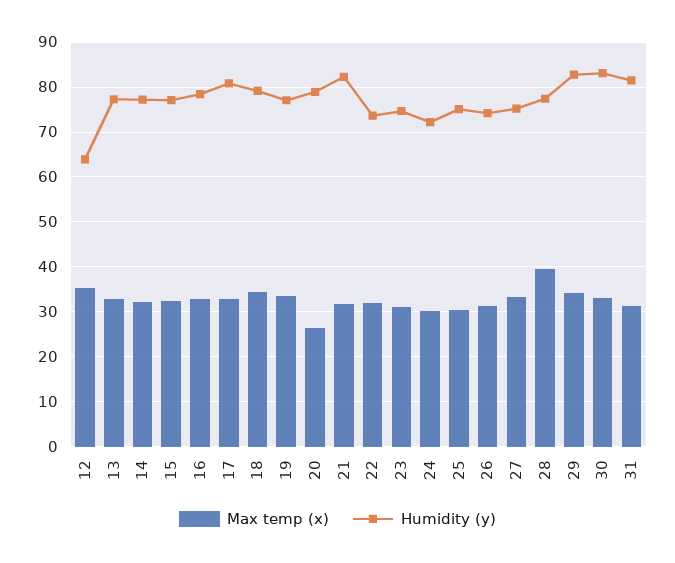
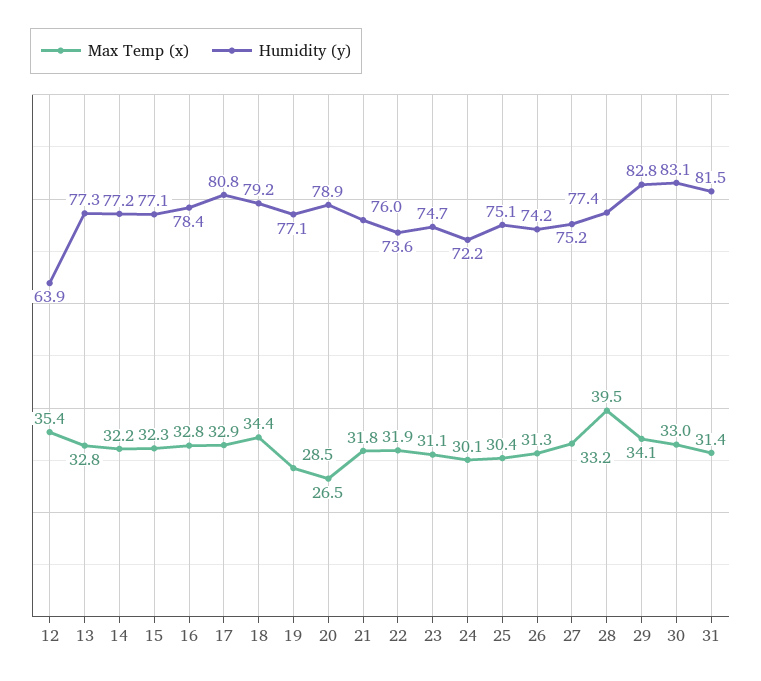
Max temp (x), 19: 34 -> 28.5
Humidity (y), 21: 82 -> 76

